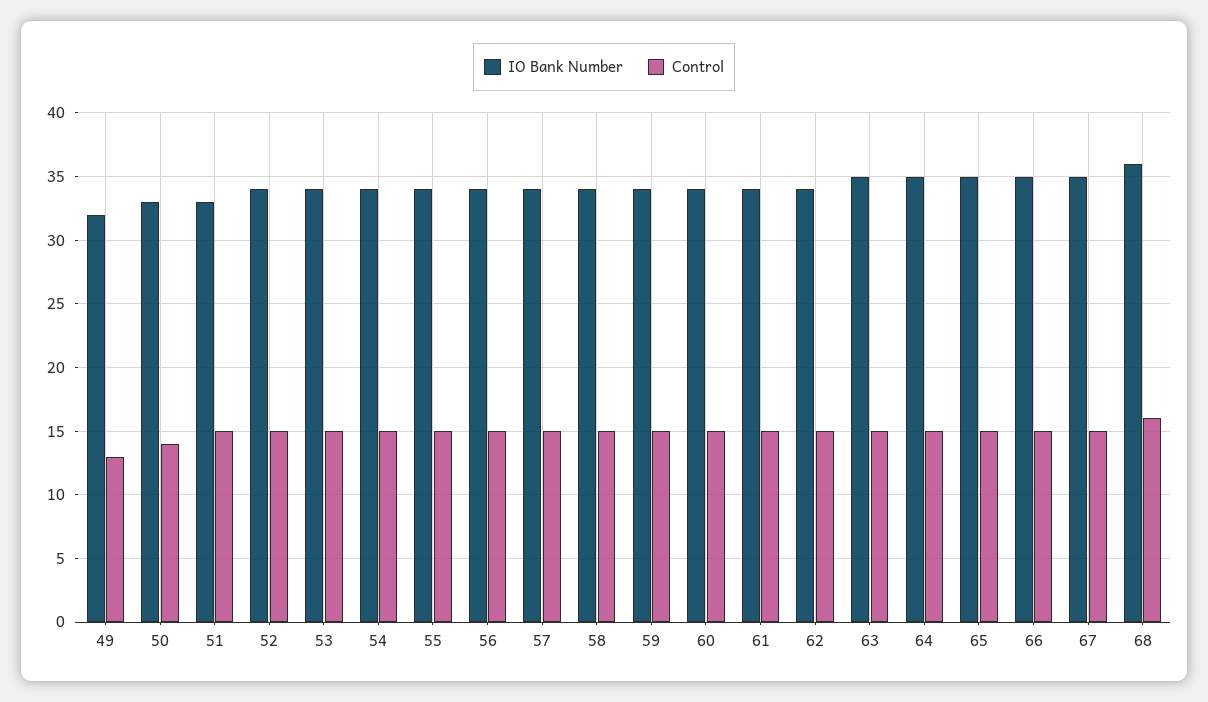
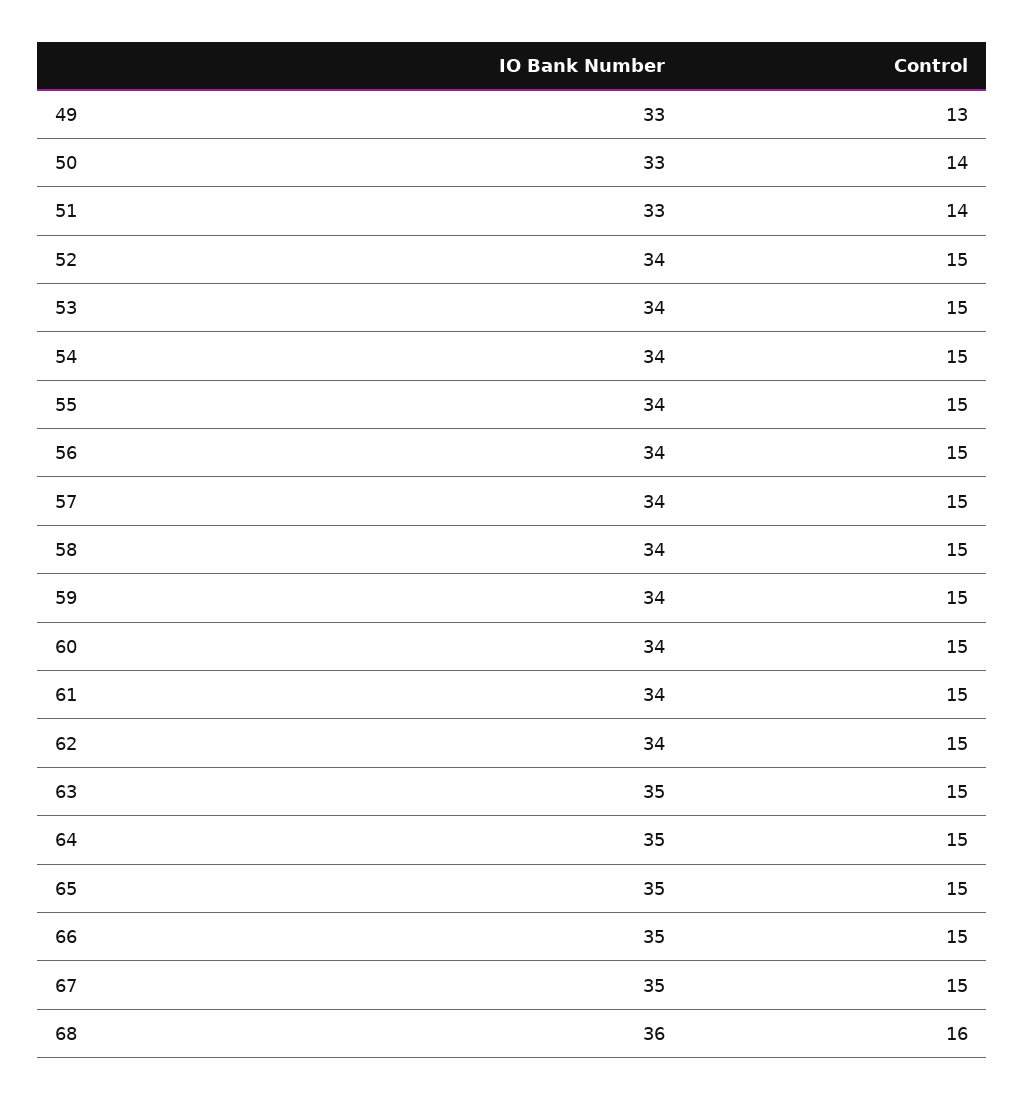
IO Bank Number, 49: 32 -> 33
Control, 51: 15 -> 14

